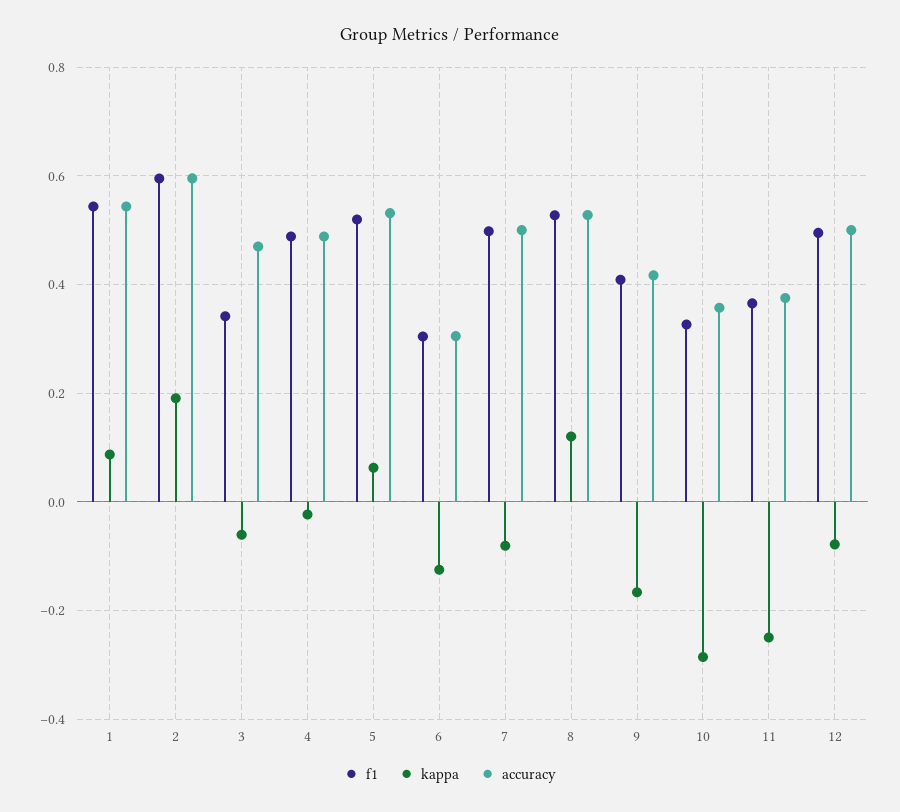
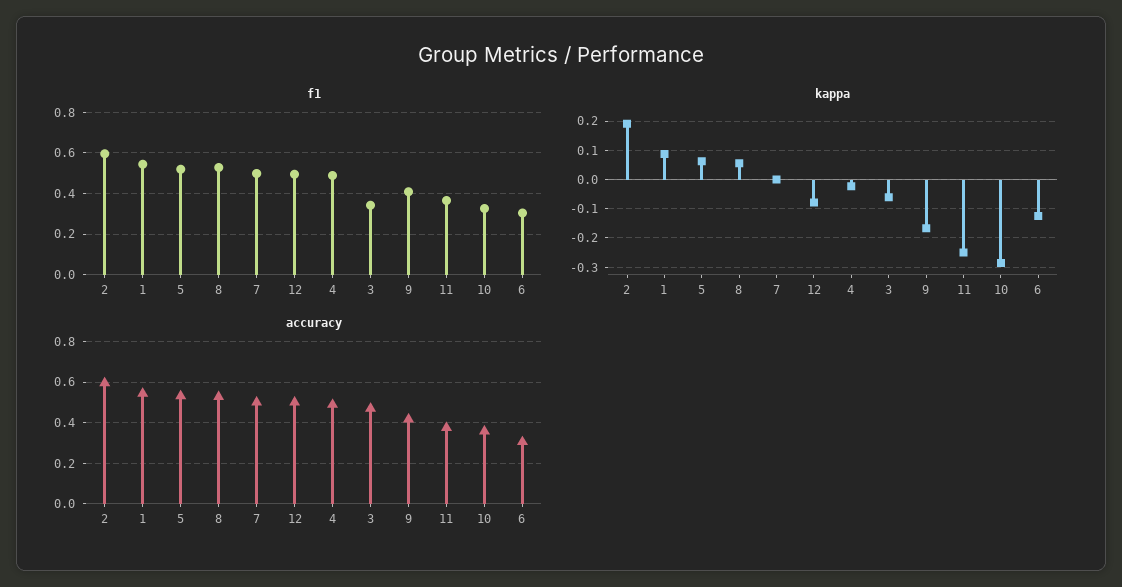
kappa, 7: -0.08 -> 0
kappa, 8: 0.12 -> 0.05

